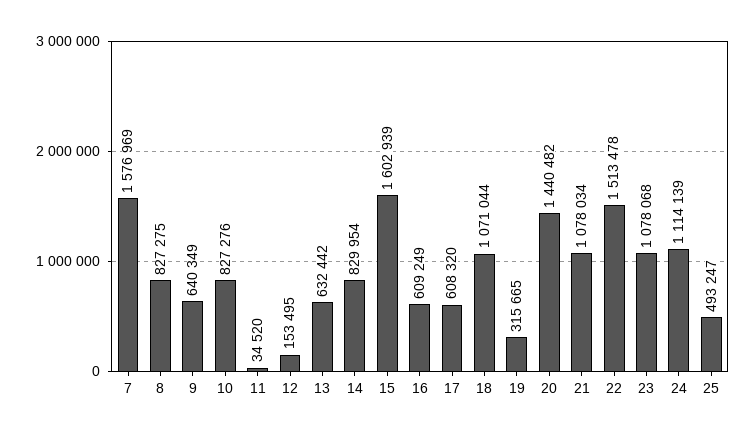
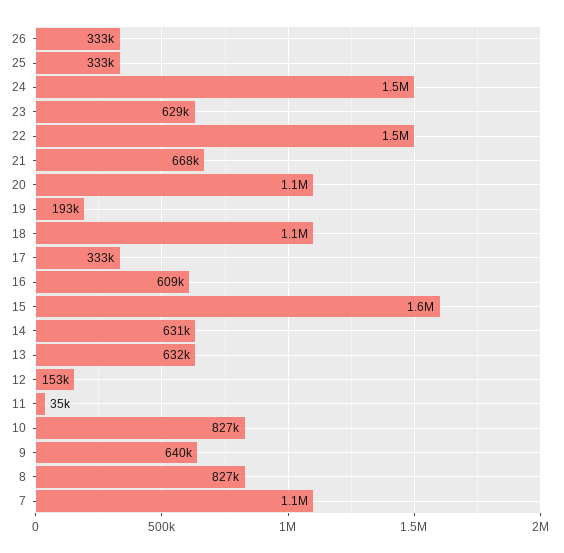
7: 1576969 -> 1100000
14: 829954 -> 631000
17: 608320 -> 333000
19: 315665 -> 193000
20: 1440482 -> 1100000
21: 1078034 -> 668000
23: 1078068 -> 629000
24: 1114139 -> 1500000
25: 493247 -> 333000
26: none -> 333000

